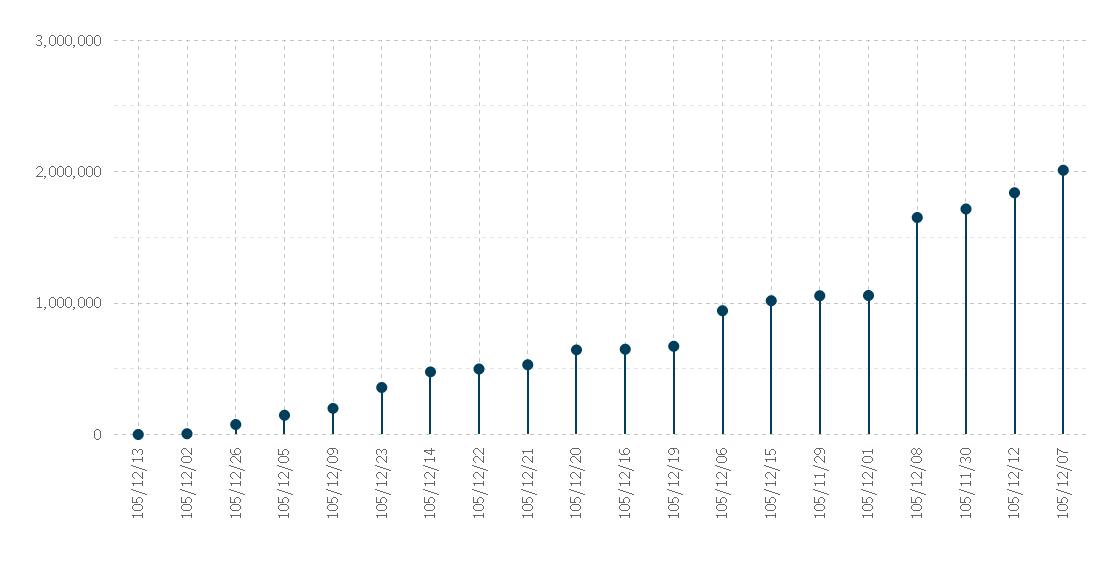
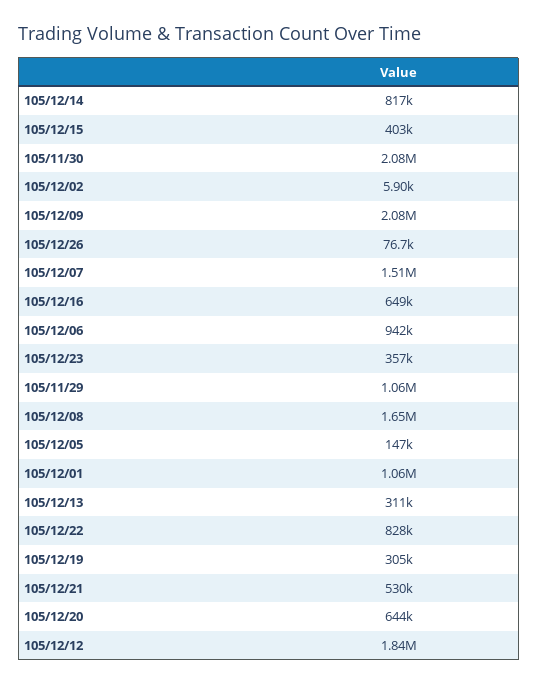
105/12/13: 0 -> 311000
105/12/09: 200000 -> 2080000
105/12/14: 500000 -> 817000
105/12/22: 500000 -> 828000
105/12/19: 700000 -> 305000
105/12/15: 1000000 -> 403000
105/11/30: 1700000 -> 2080000
105/12/07: 2000000 -> 1510000

